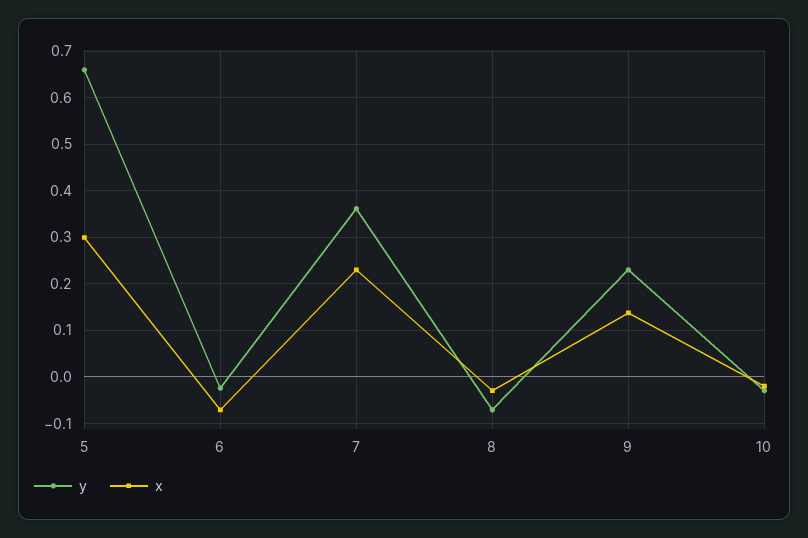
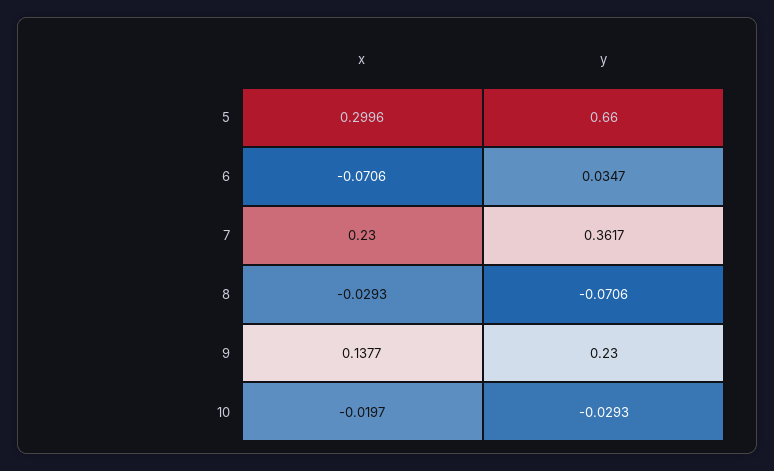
y, 6: -0.02 -> 0.0347

